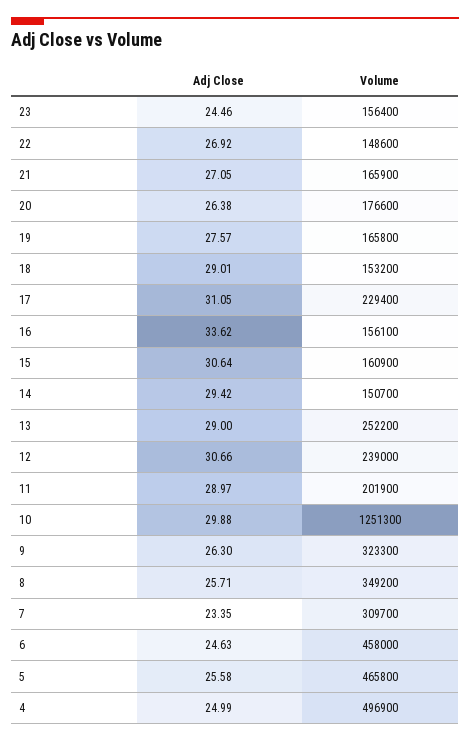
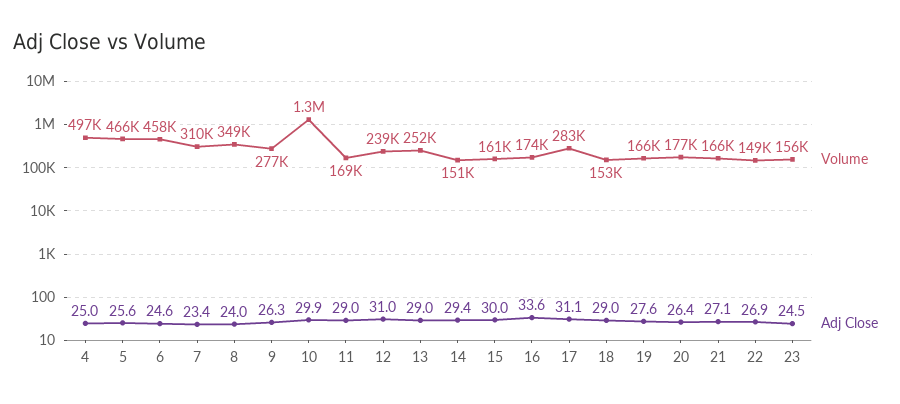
Volume, 17: 229400 -> 283000
Volume, 16: 156100 -> 174000
Adj Close, 15: 30.64 -> 30
Adj Close, 12: 30.66 -> 31
Volume, 11: 201900 -> 169000
Volume, 9: 323300 -> 277000
Adj Close, 8: 25.71 -> 24

